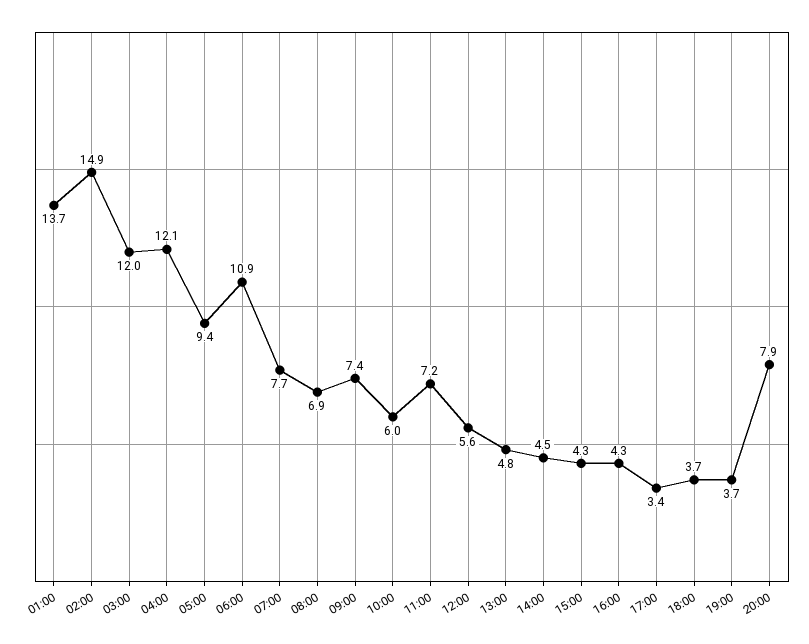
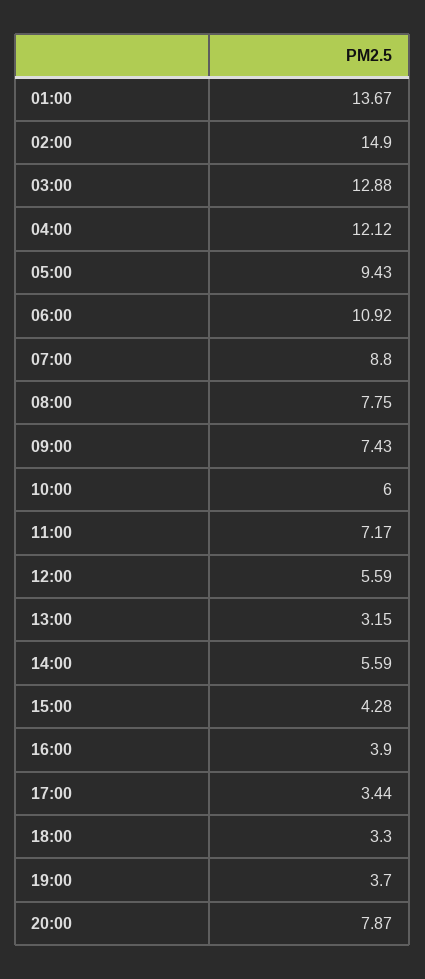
03:00: 12 -> 12.88
07:00: 7.7 -> 8.8
08:00: 6.9 -> 7.75
13:00: 4.8 -> 3.15
14:00: 4.5 -> 5.59
16:00: 4.3 -> 3.9
18:00: 3.7 -> 3.3

